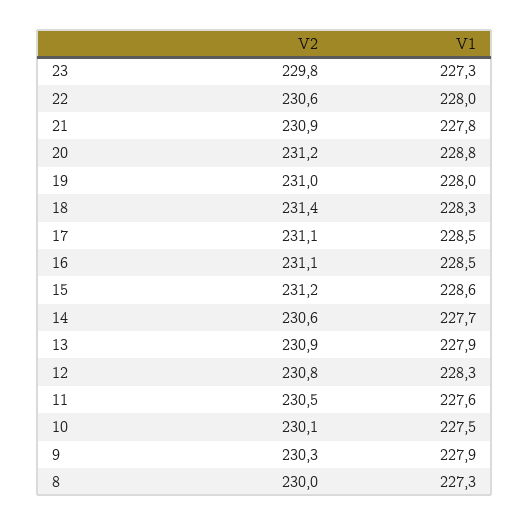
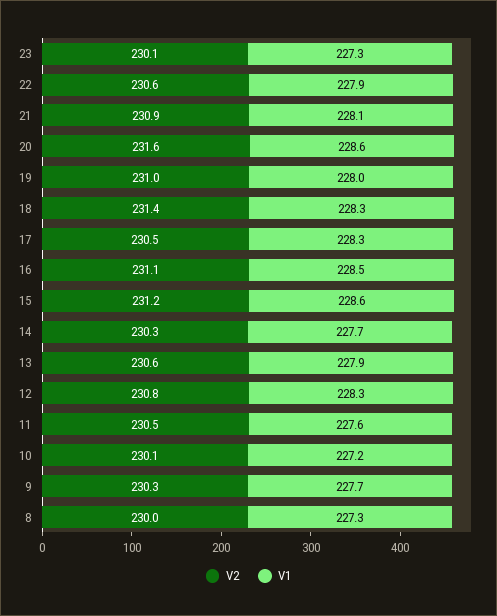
V2, 23: 229.8 -> 230.1
V1, 22: 228 -> 227.9
V1, 21: 227.8 -> 228.1
V2, 20: 231.2 -> 231.6
V1, 20: 228.8 -> 228.6
V2, 17: 231.1 -> 230.5
V1, 17: 228.5 -> 228.3
V2, 14: 230.6 -> 230.3
V2, 13: 230.9 -> 230.6
V1, 10: 227.5 -> 227.2
V1, 9: 227.9 -> 227.7

